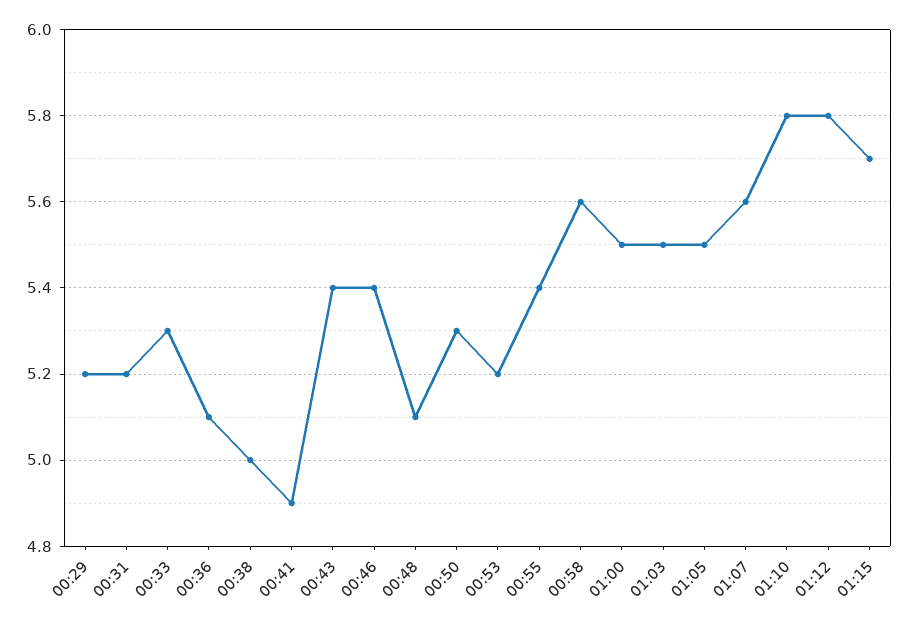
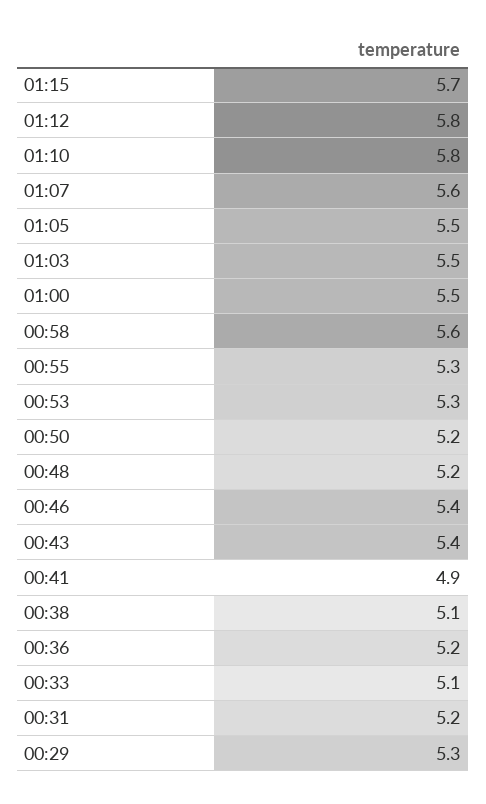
00:29: 5.2 -> 5.3
00:33: 5.3 -> 5.1
00:36: 5.1 -> 5.2
00:38: 5 -> 5.1
00:48: 5.1 -> 5.2
00:50: 5.3 -> 5.2
00:53: 5.2 -> 5.3
00:55: 5.4 -> 5.3

